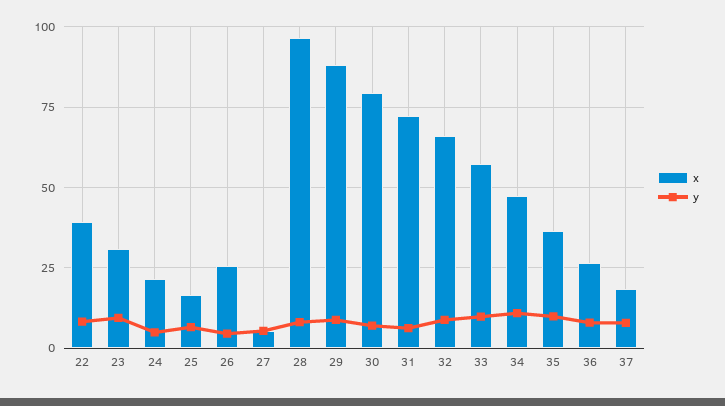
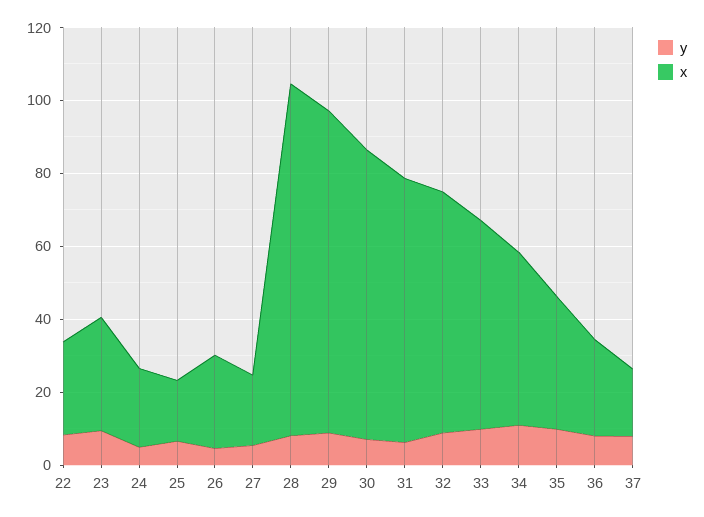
x, 22: 40 -> 25
x, 27: 5 -> 20

